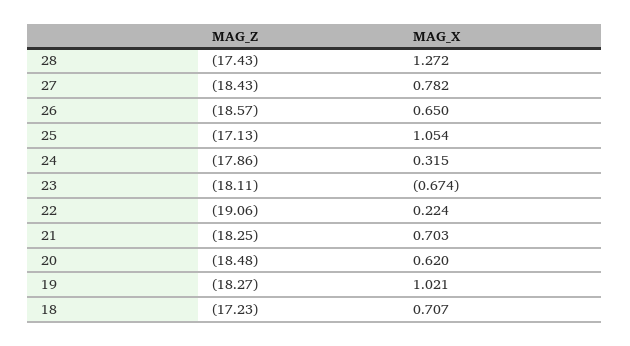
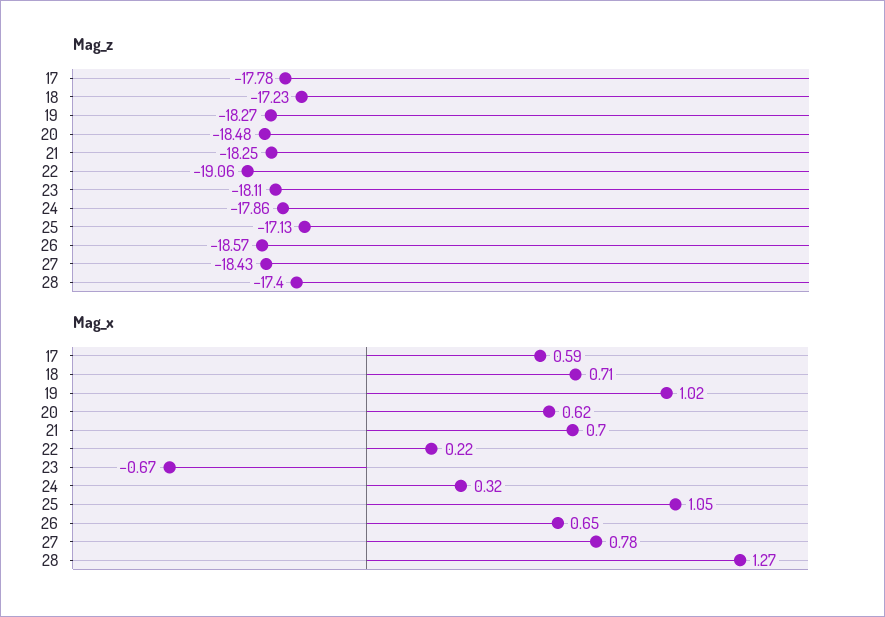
MAG_Z, 28: -17.43 -> -17.4
MAG_Z, 17: none -> -17.78
MAG_X, 17: none -> 0.59

